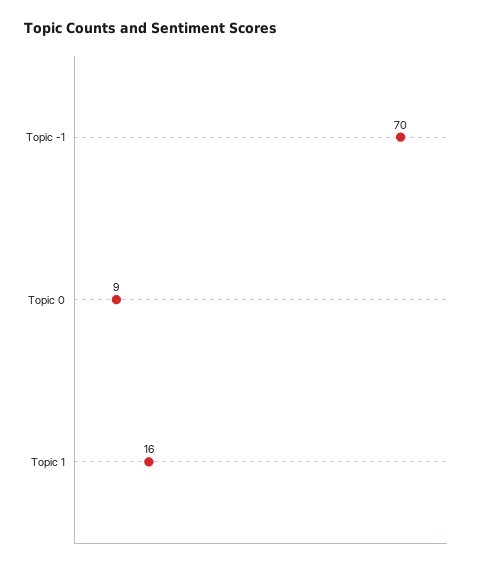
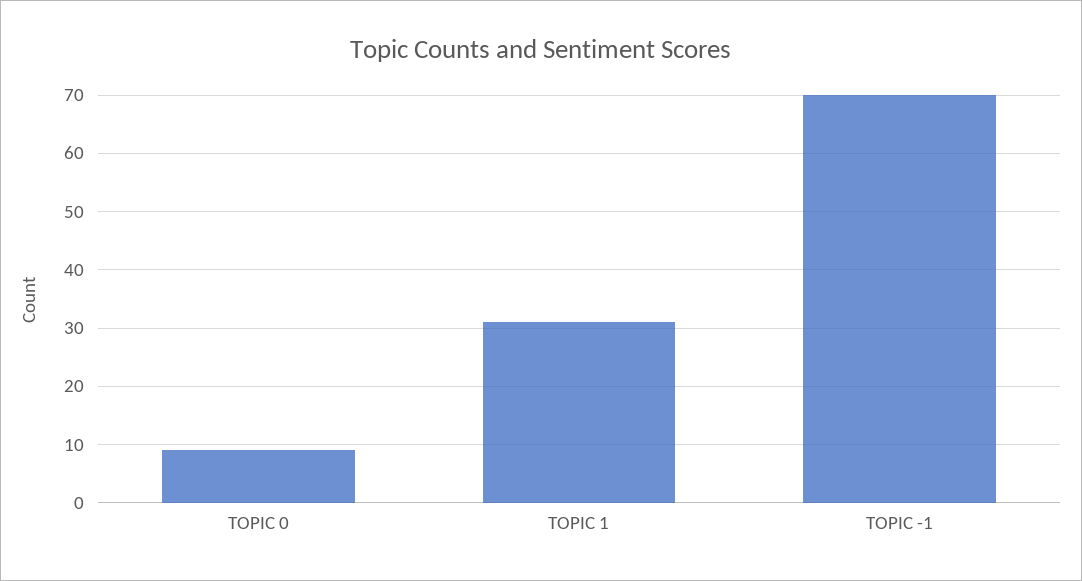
Topic 1: 16 -> 30

